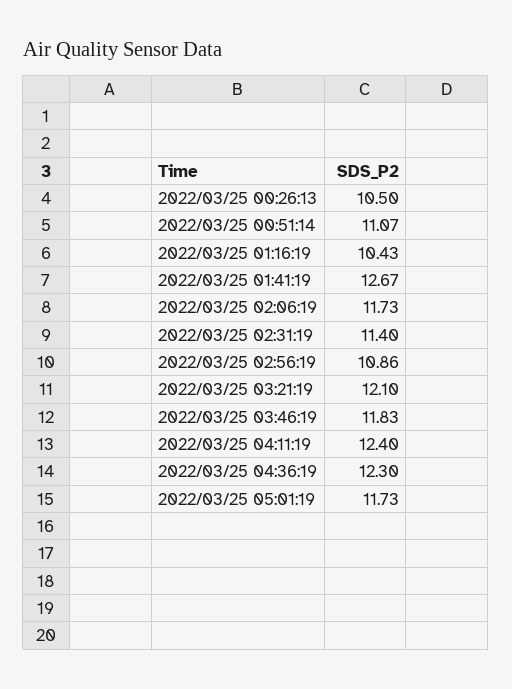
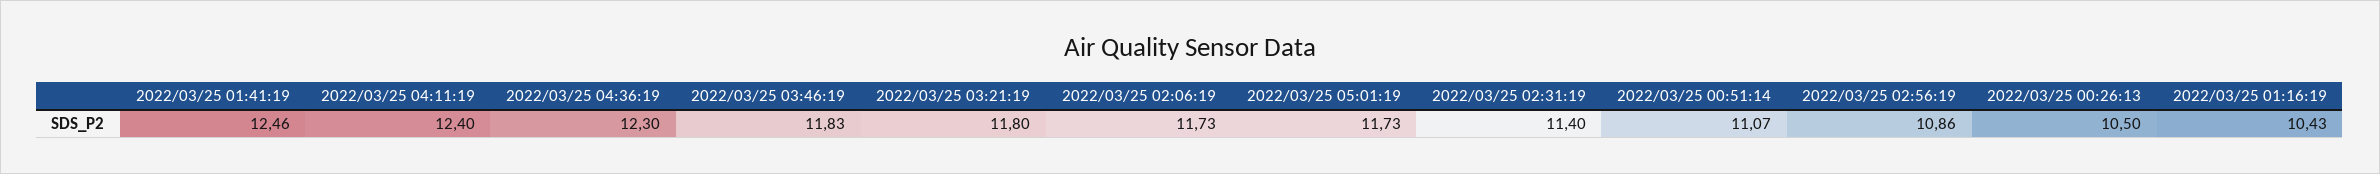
2022/03/25 01:41:19: 12.67 -> 12.46
2022/03/25 03:21:19: 12.1 -> 11.8

